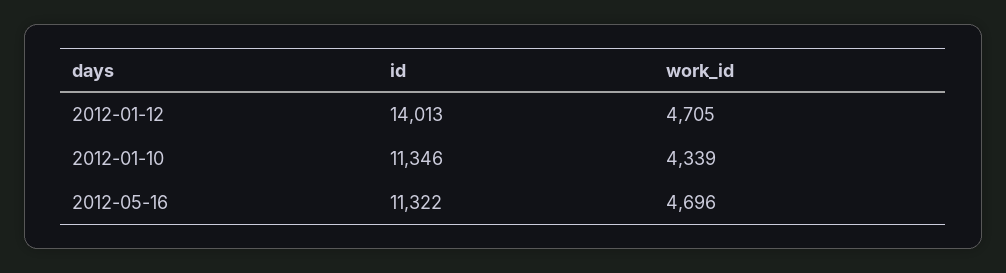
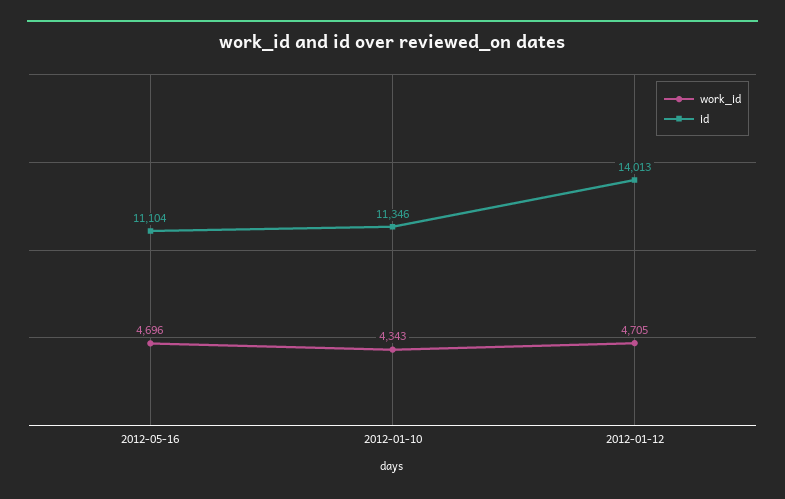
work_id, 2012-01-10: 4339 -> 4343
id, 2012-05-16: 11322 -> 11104

